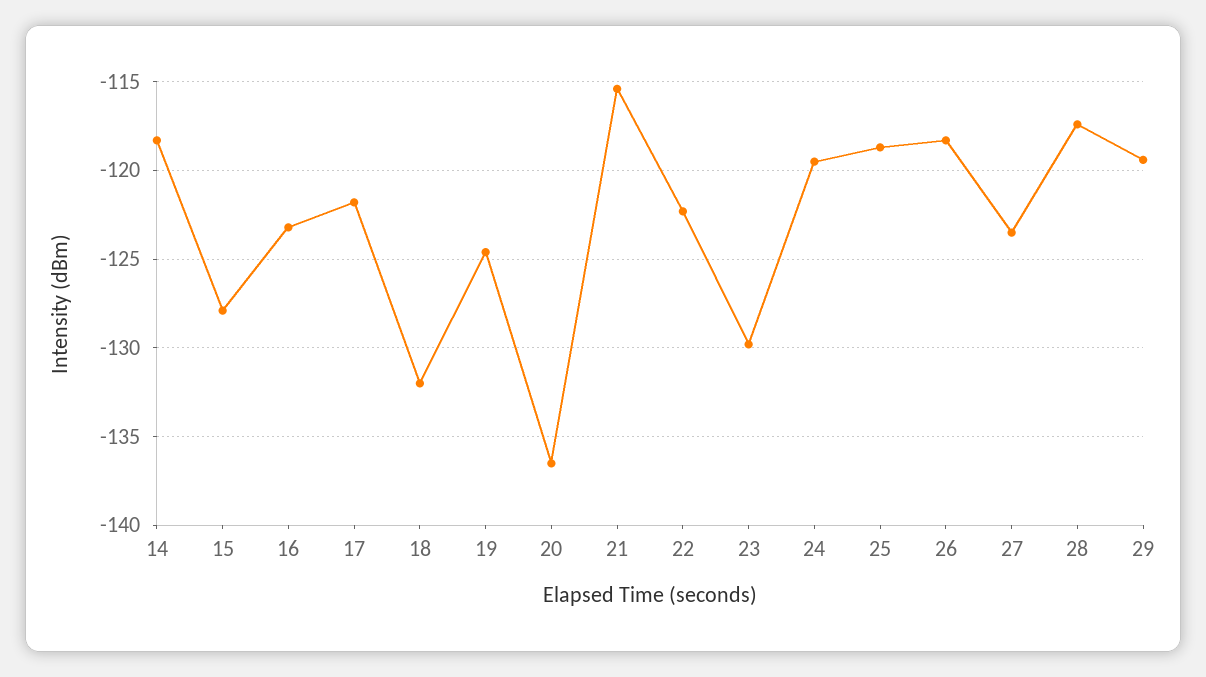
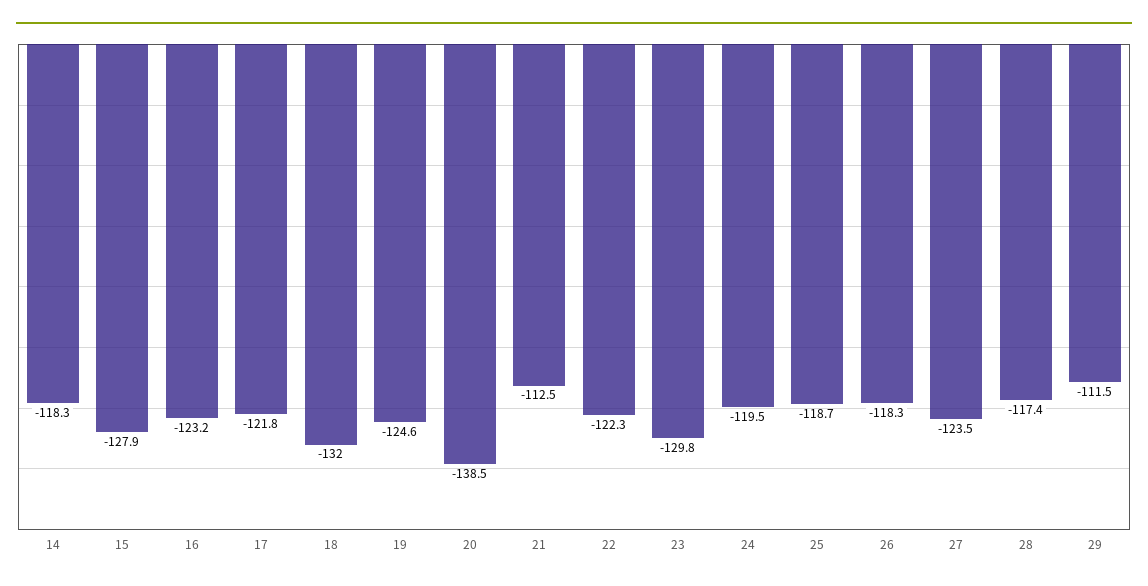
20: -136.5 -> -138.5
21: -115.5 -> -112.5
29: -119.5 -> -111.5

